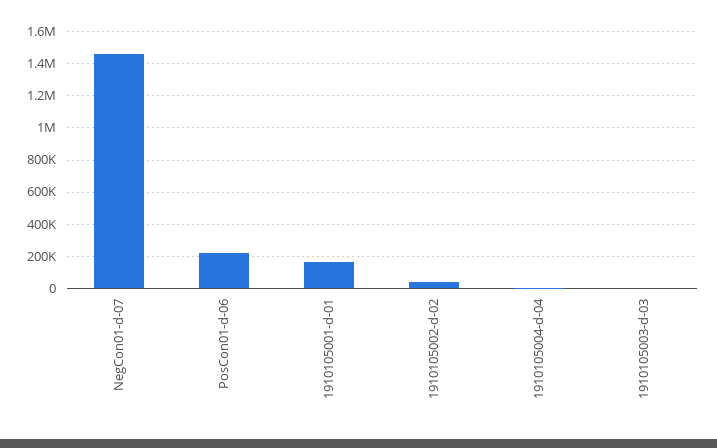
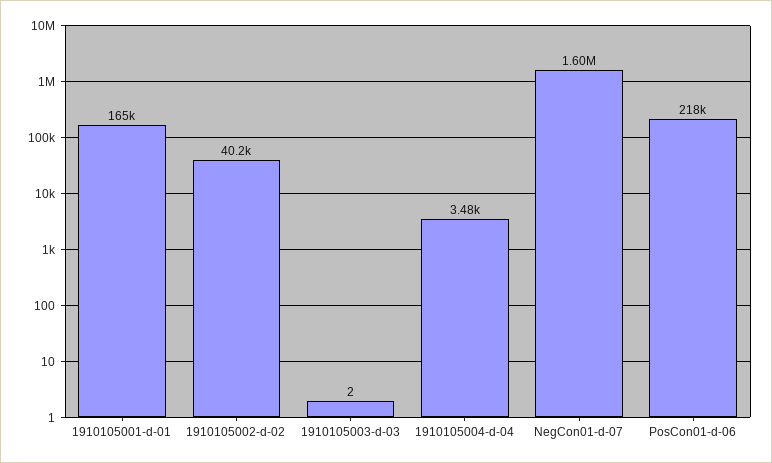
NegCon01-d-07: 1450000 -> 1600000

